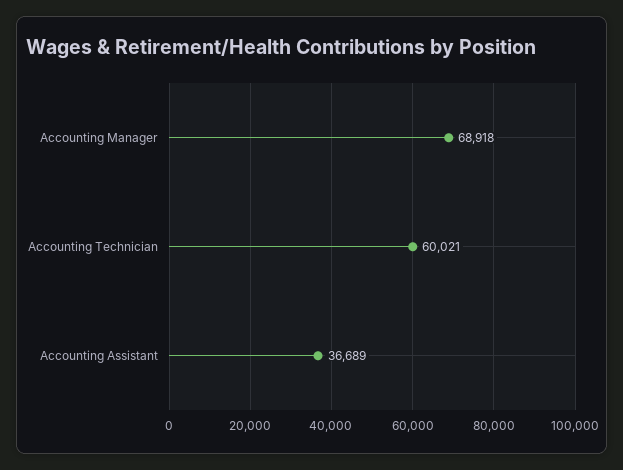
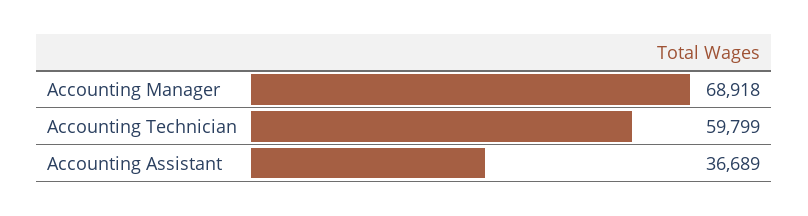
Accounting Technician: 60021 -> 59799

